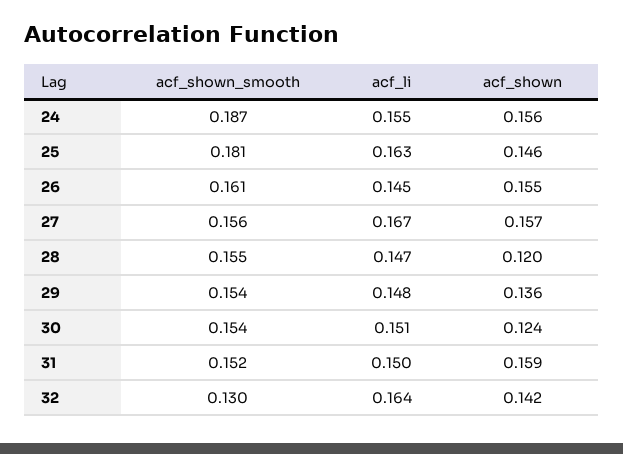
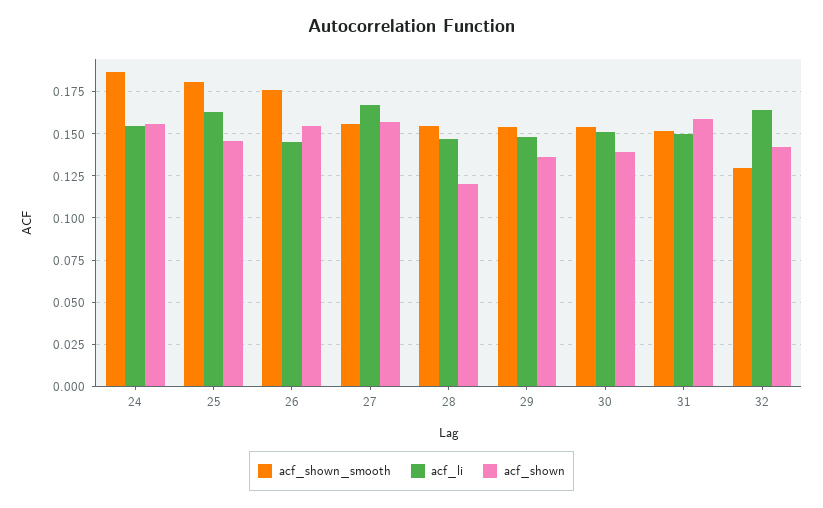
acf_shown_smooth, 26: 0.161 -> 0.175
acf_shown, 30: 0.124 -> 0.14

